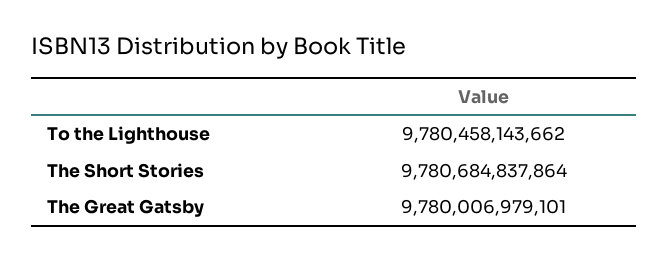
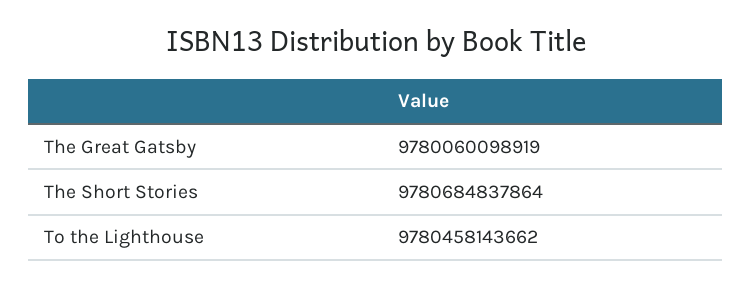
The Great Gatsby: 9780006979101 -> 9780060098919

